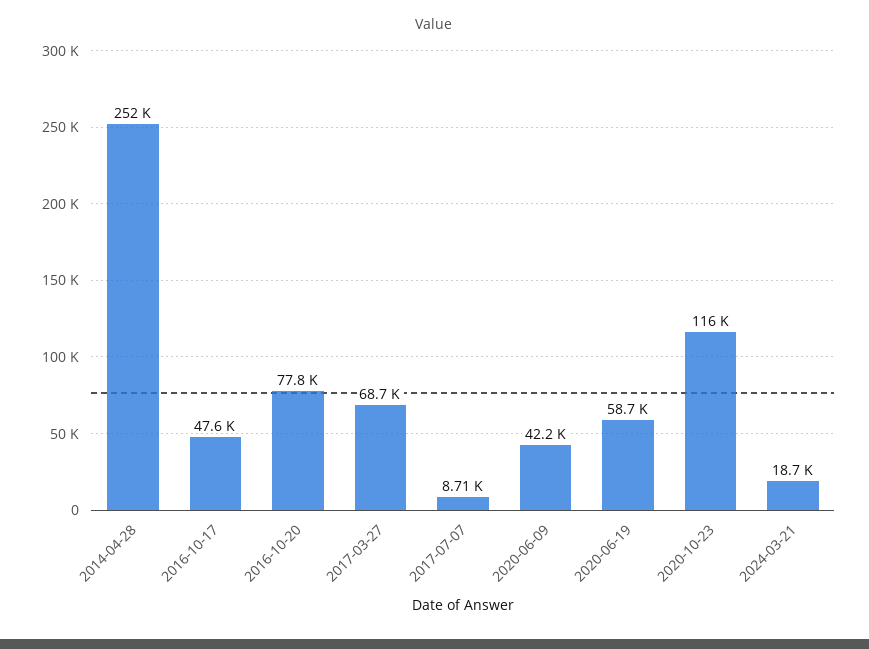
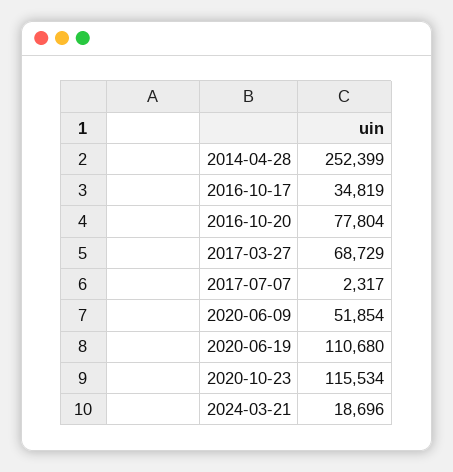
2016-10-17: 47600 -> 34819
2017-07-07: 8710 -> 2317
2020-06-09: 42200 -> 51854
2020-06-19: 58700 -> 110680

